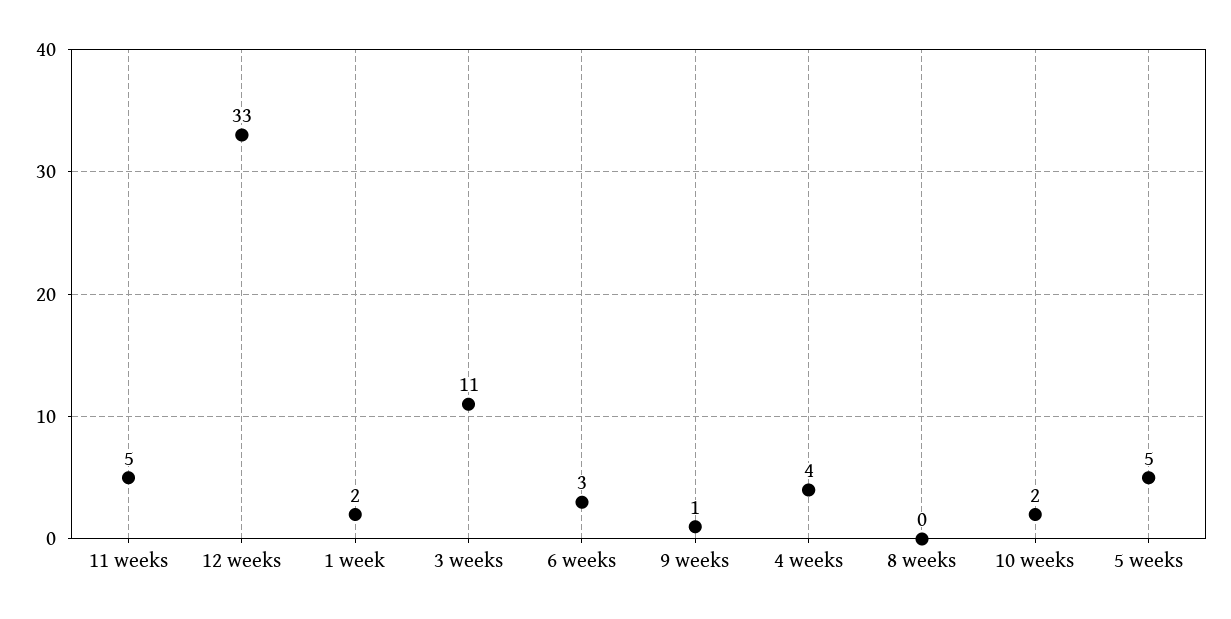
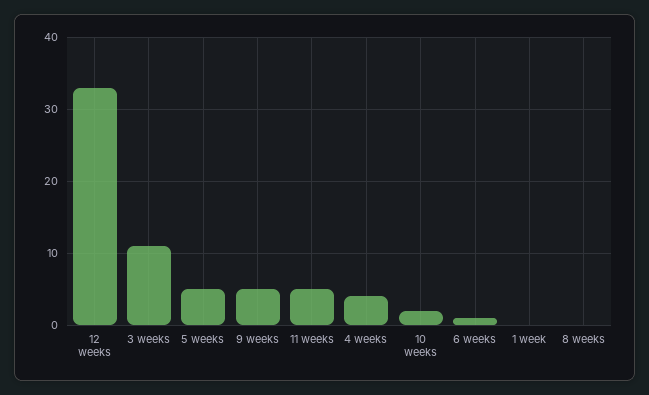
1 week: 2 -> 0
6 weeks: 3 -> 1
9 weeks: 1 -> 5

